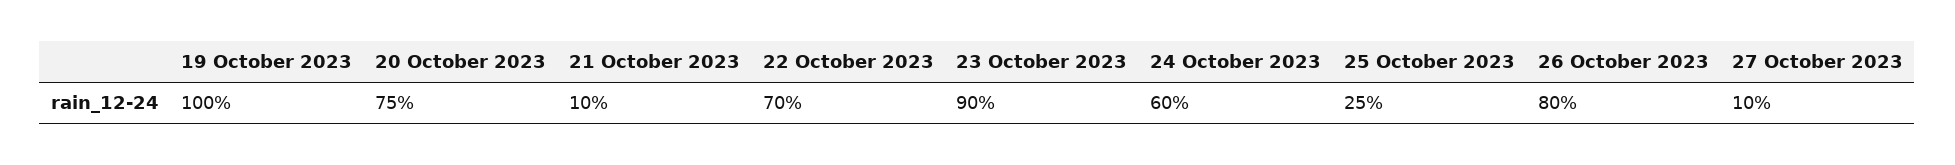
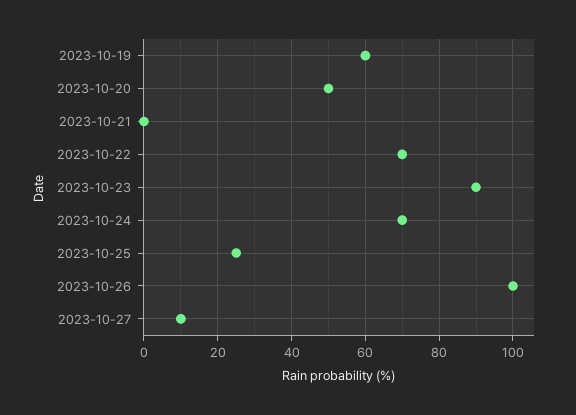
19 October 2023: 100 -> 60
20 October 2023: 75 -> 50
21 October 2023: 10 -> 0
24 October 2023: 60 -> 70
26 October 2023: 80 -> 100

